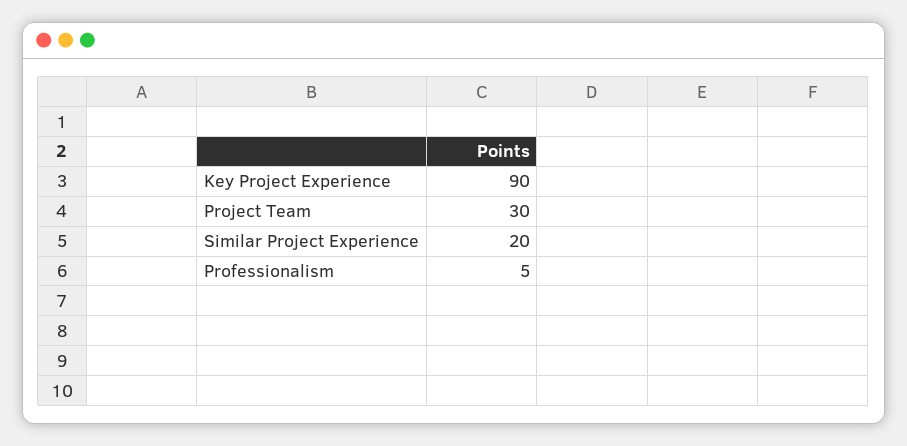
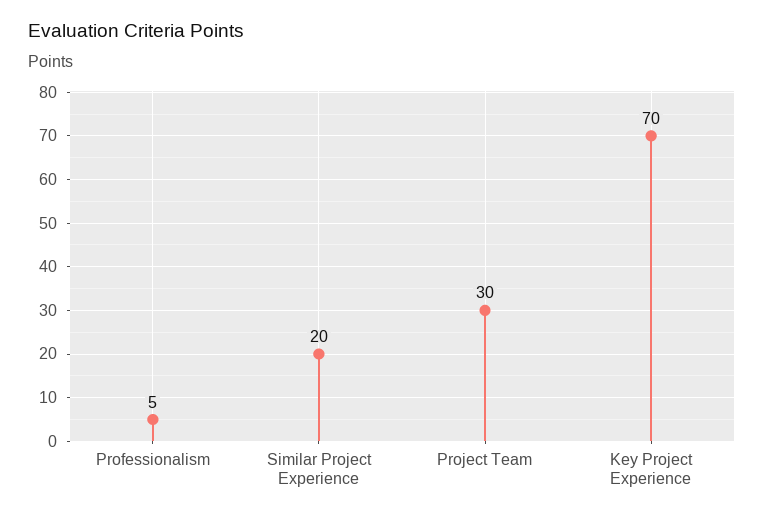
Key Project Experience: 90 -> 70

